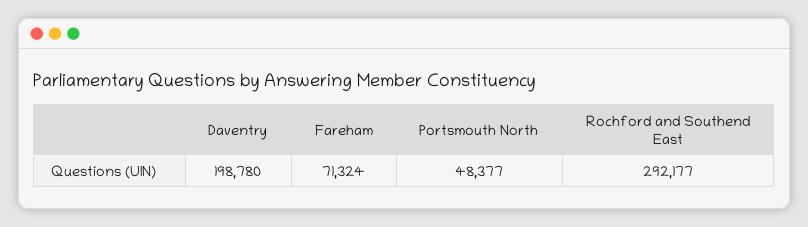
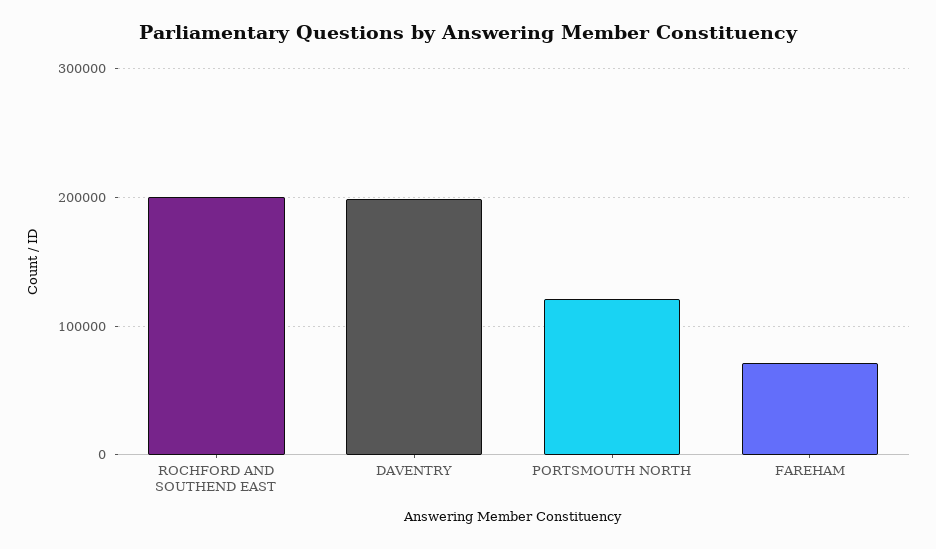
Portsmouth North: 48377 -> 120000
Rochford and Southend East: 292177 -> 200000

